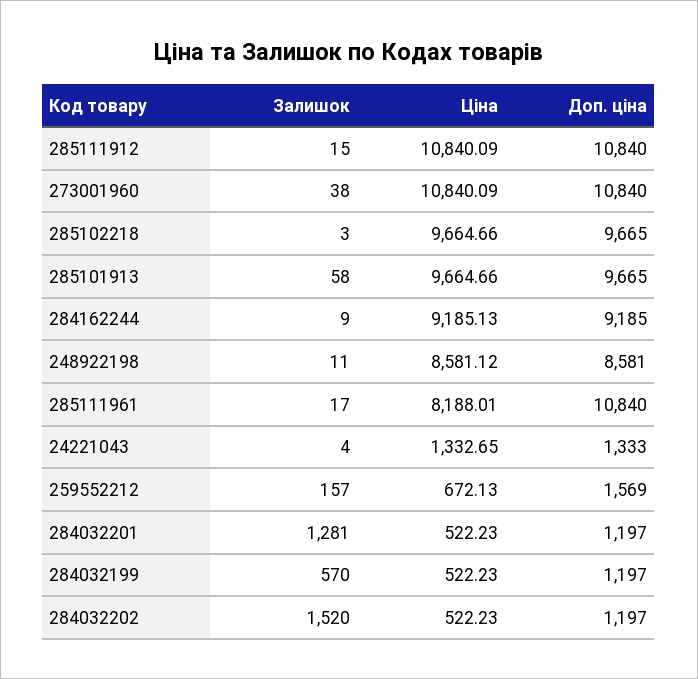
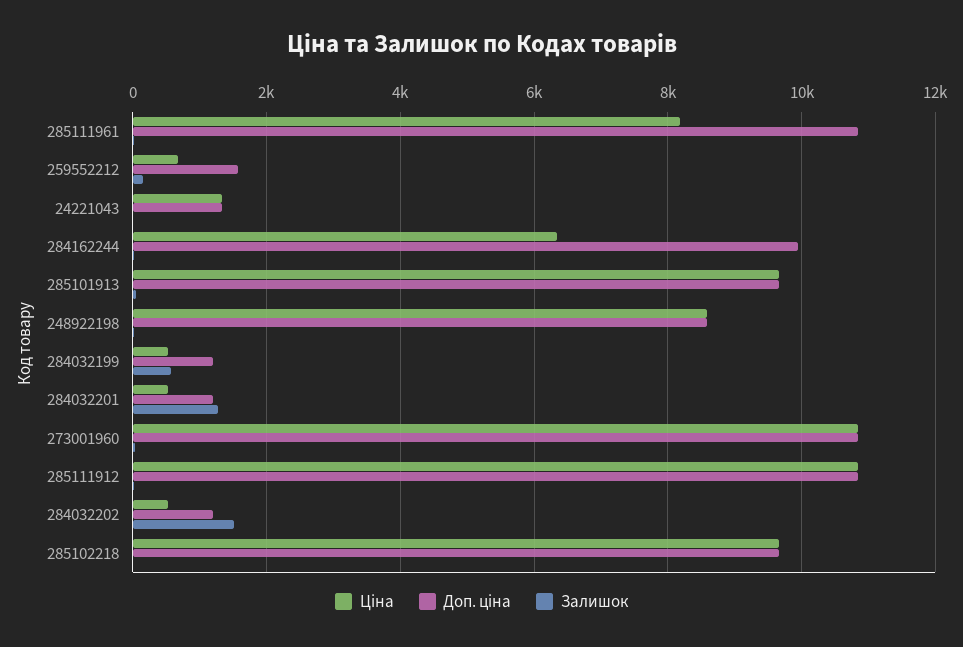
Ціна, 284162244: 9185.13 -> 6400
Доп. ціна, 284162244: 9185 -> 10000

